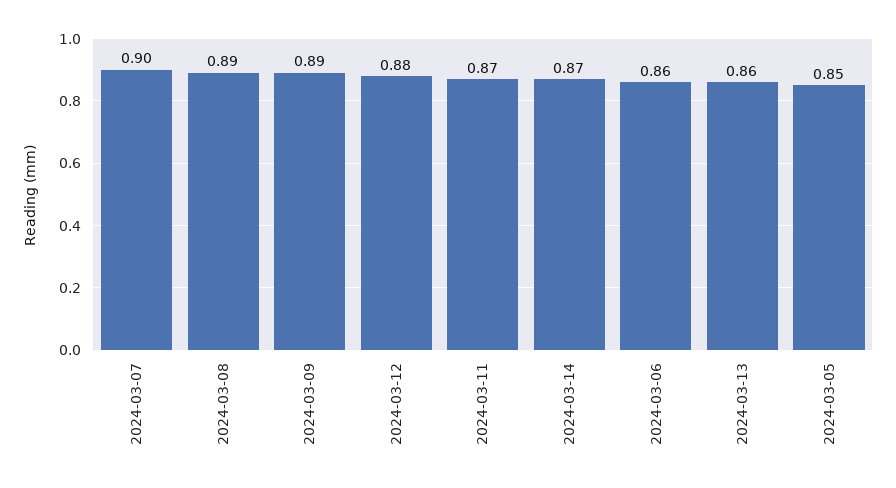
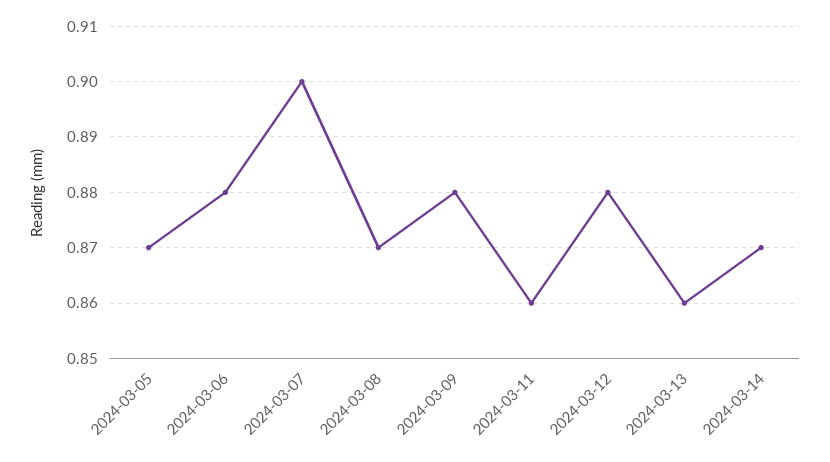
2024-03-08: 0.89 -> 0.87
2024-03-09: 0.89 -> 0.88
2024-03-11: 0.87 -> 0.86
2024-03-06: 0.86 -> 0.88
2024-03-05: 0.85 -> 0.87

